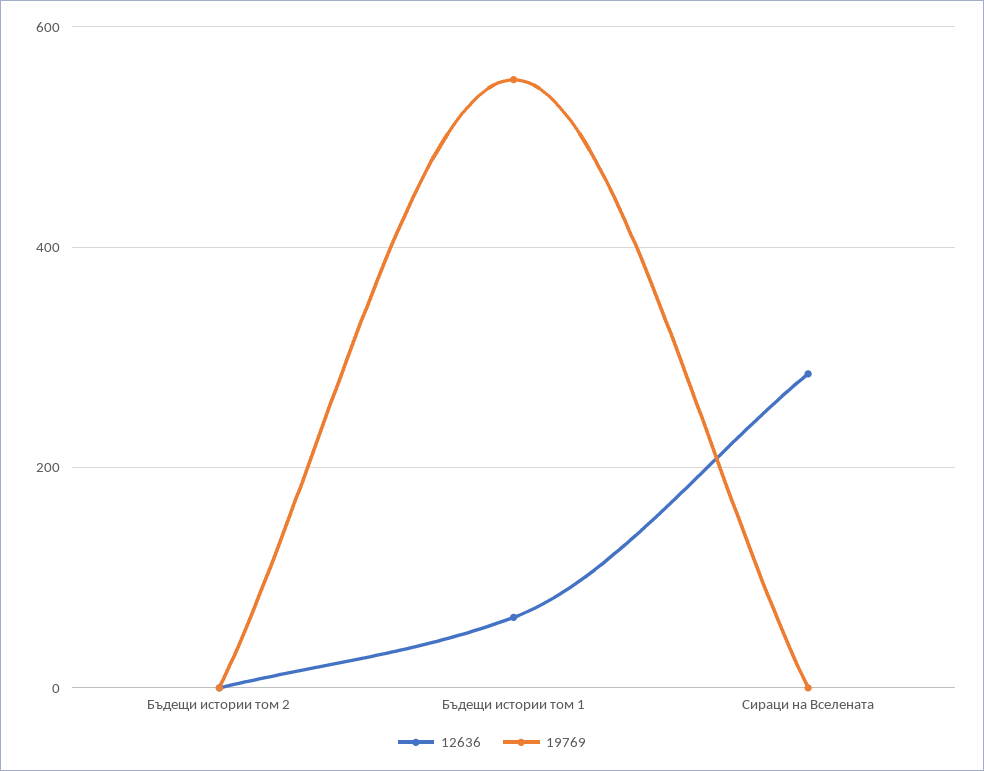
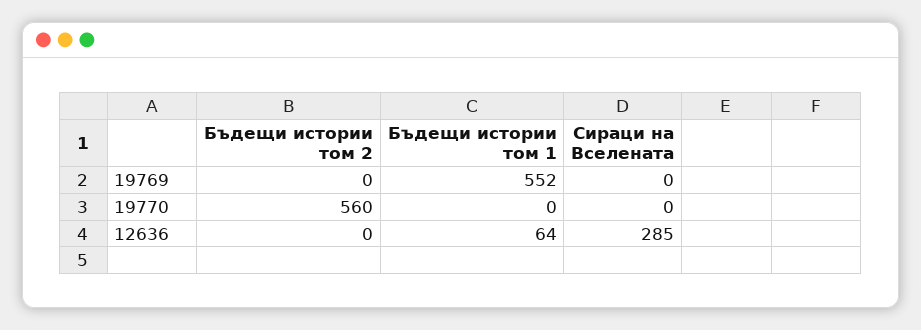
19770, Бъдещи истории том 2: none -> 560
19770, Бъдещи истории том 1: none -> 0
19770, Сираци на Вселената: none -> 0

